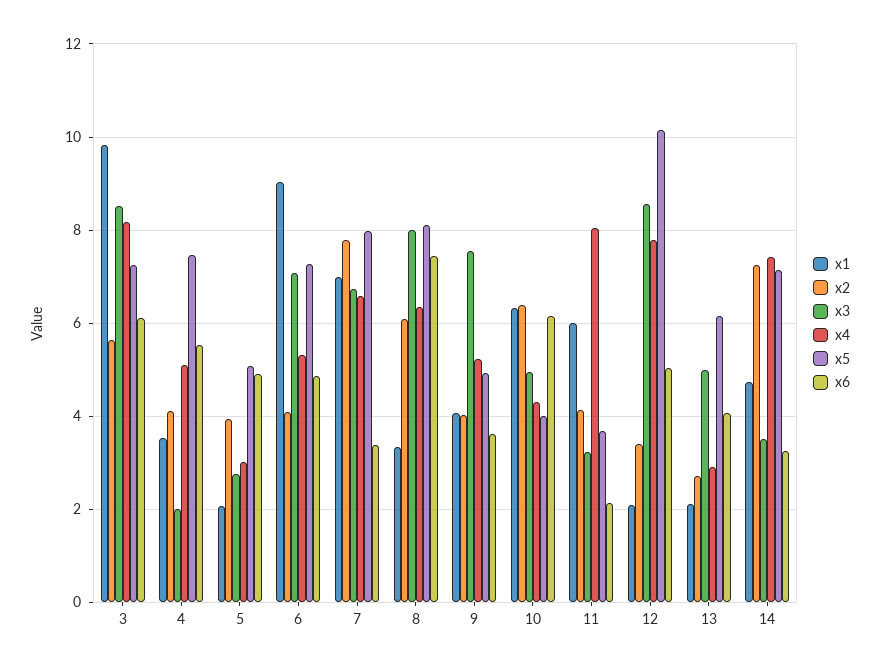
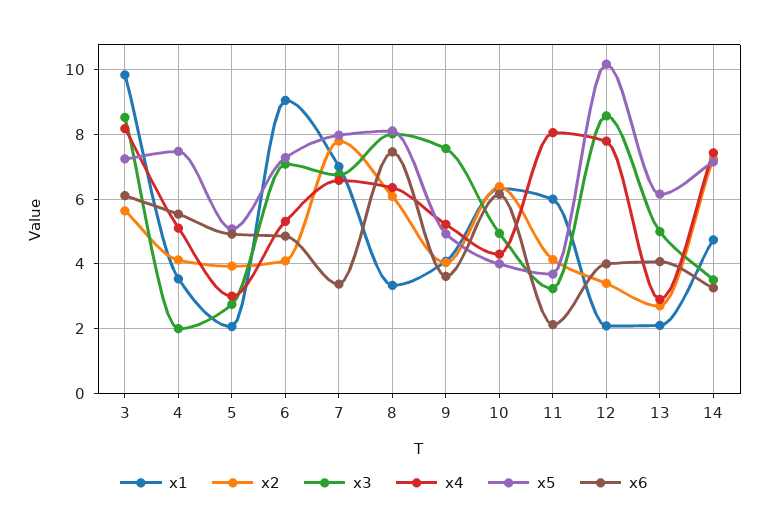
x6, 12: 5 -> 4

